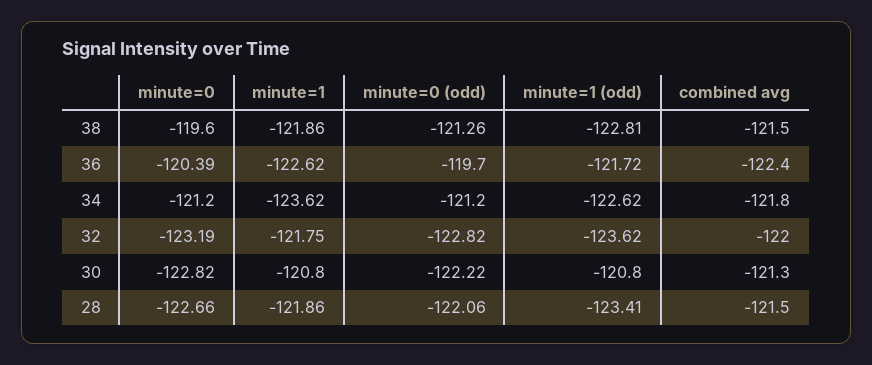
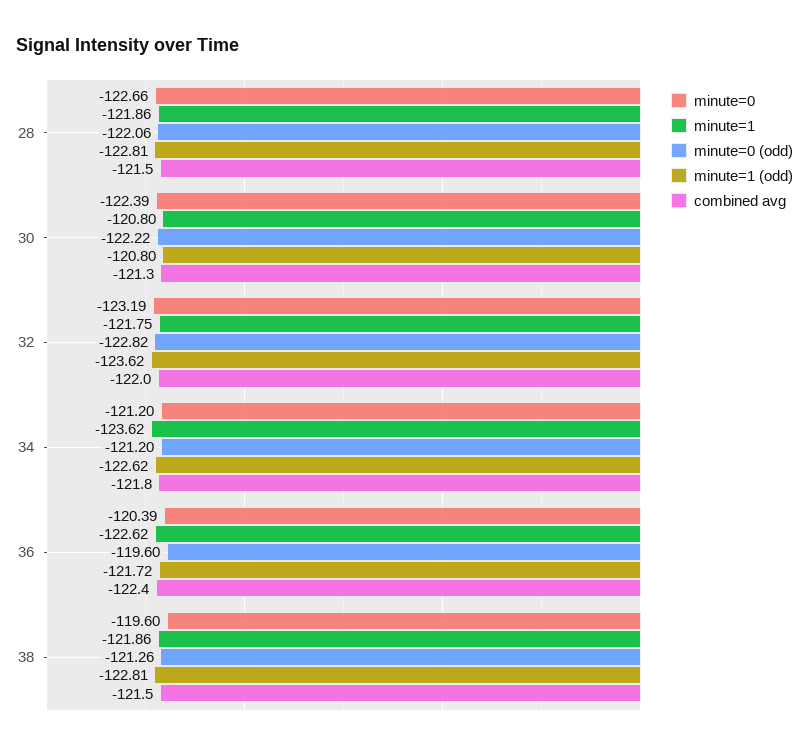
minute=0 (odd), 36: -119.7 -> -119.6
minute=0, 30: -122.82 -> -122.39
minute=1 (odd), 28: -123.41 -> -122.81

